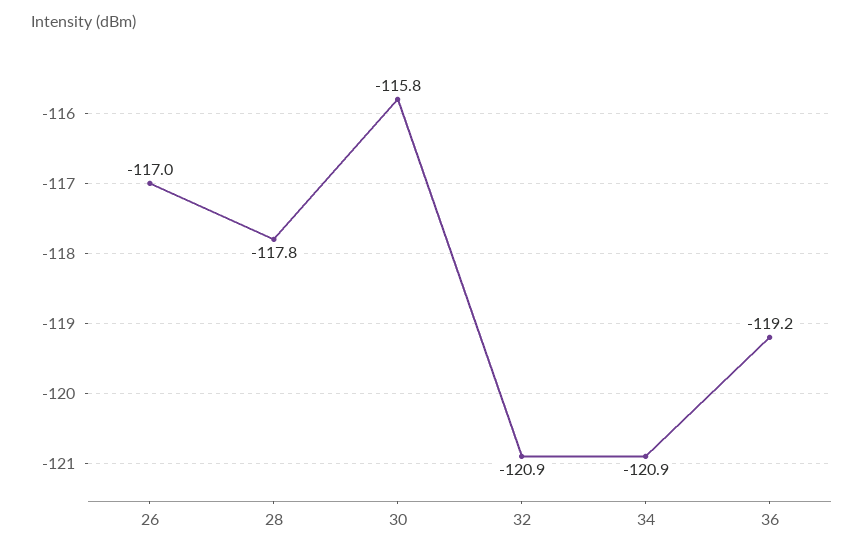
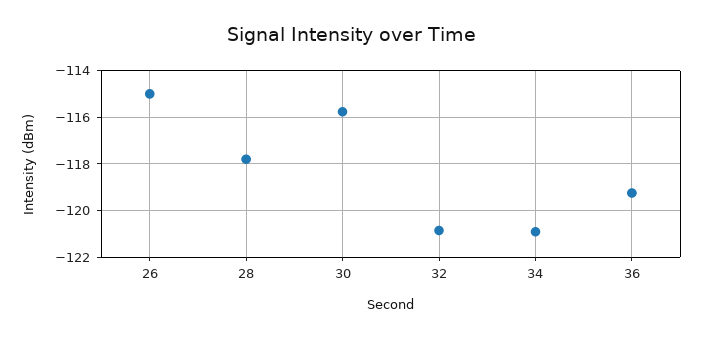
26: -117 -> -115

